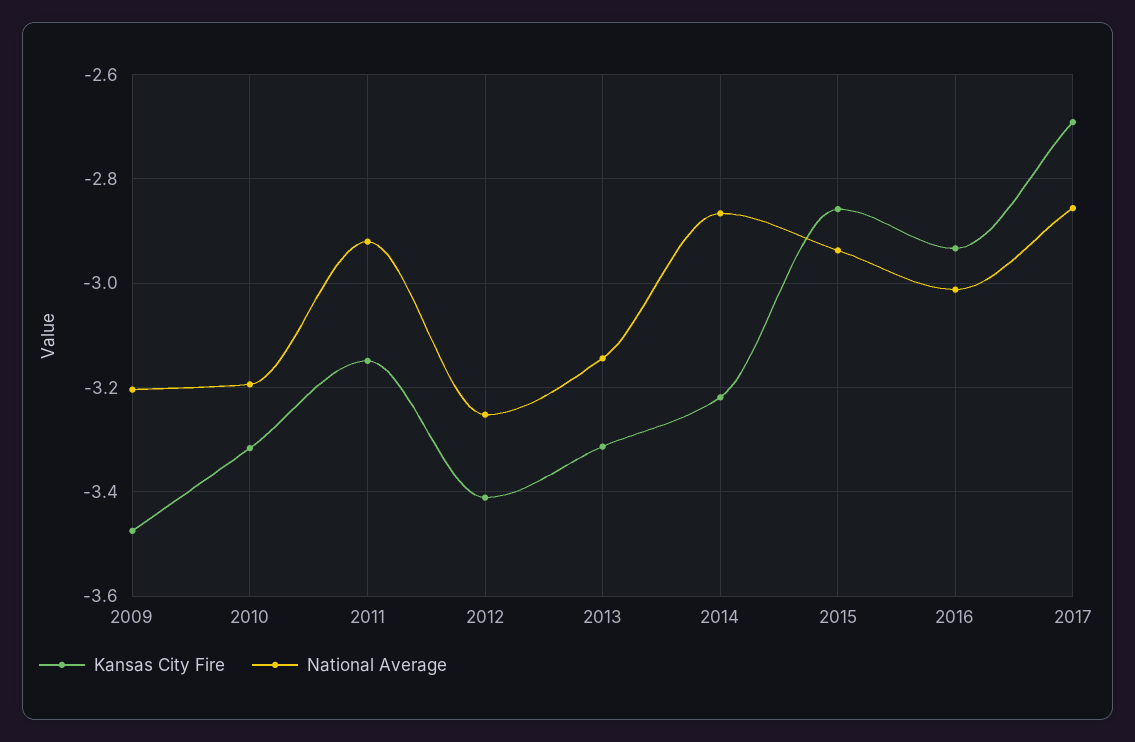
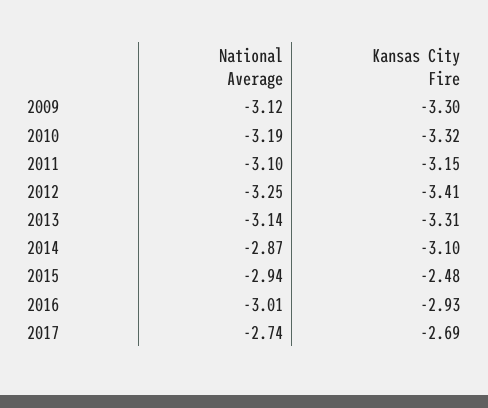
Kansas City Fire, 2009: -3.48 -> -3.3
National Average, 2009: -3.2 -> -3.12
National Average, 2011: -2.92 -> -3.1
Kansas City Fire, 2014: -3.22 -> -3.1
Kansas City Fire, 2015: -2.86 -> -2.48
National Average, 2017: -2.86 -> -2.74

